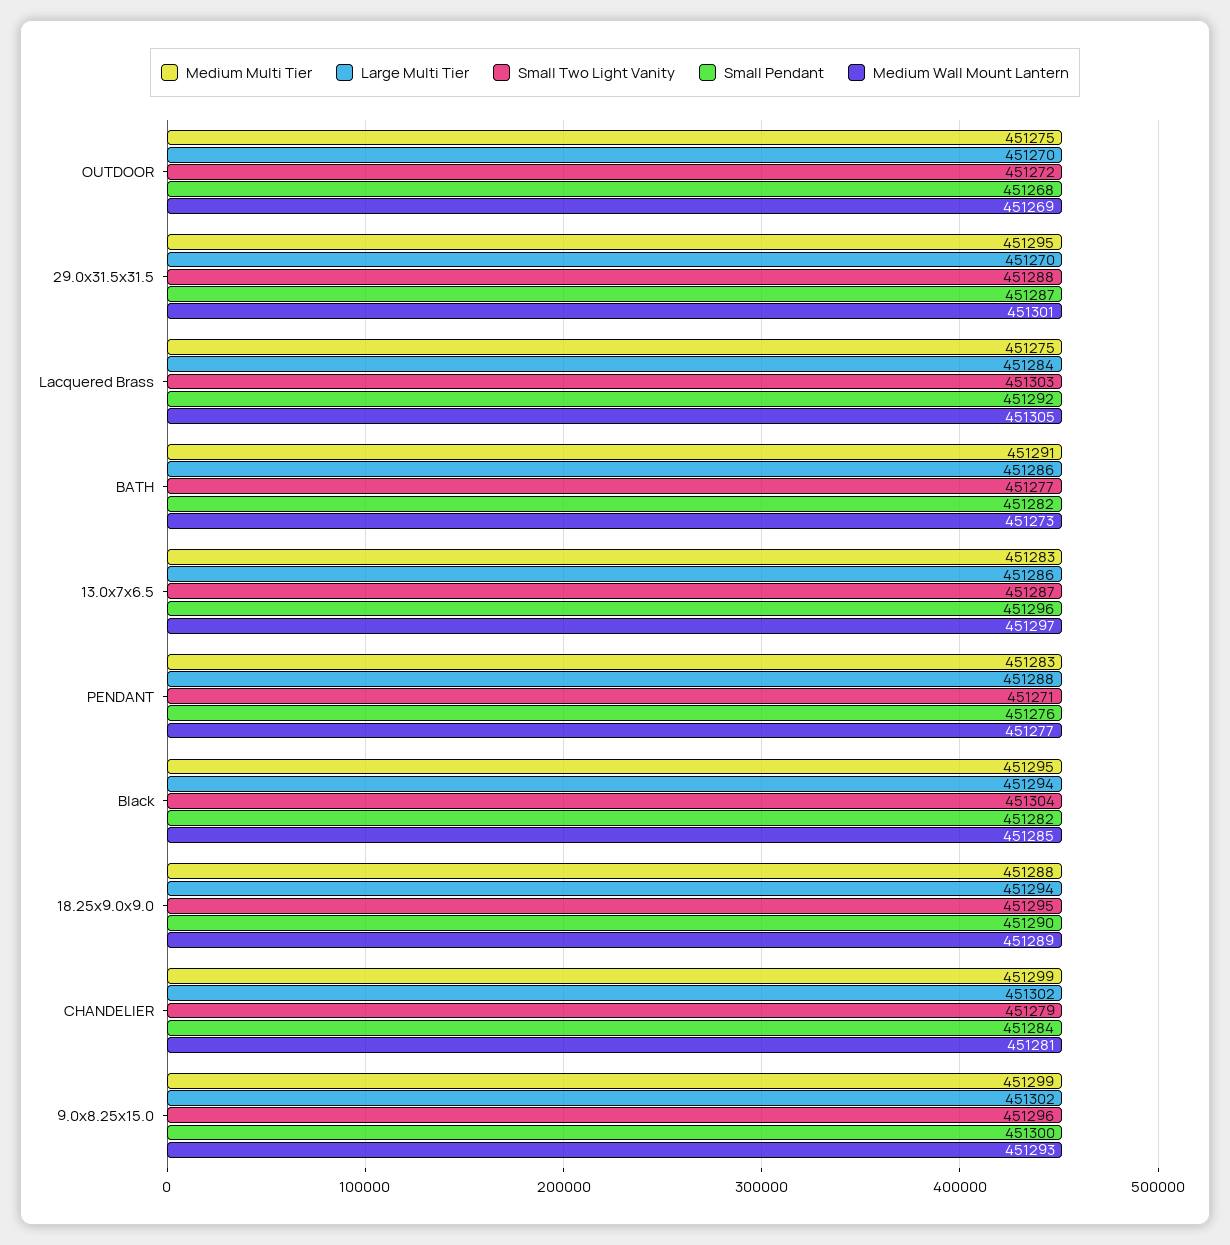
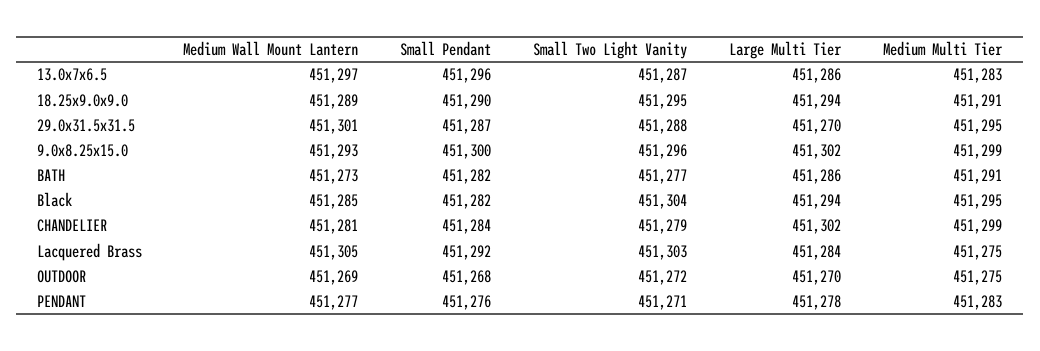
Large Multi Tier, PENDANT: 451288 -> 451278
Medium Multi Tier, 18.25x9.0x9.0: 451288 -> 451291

